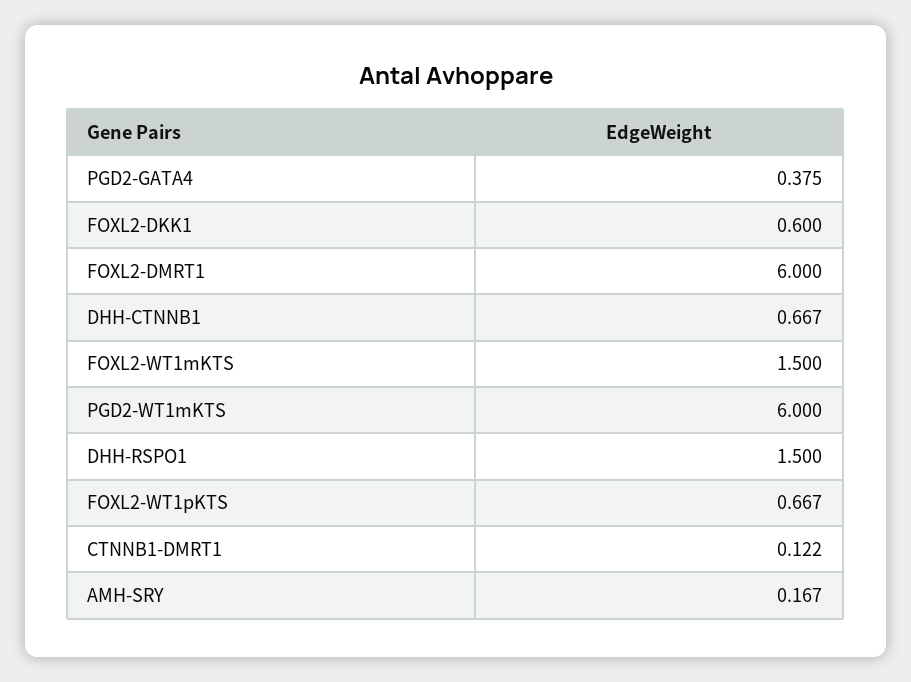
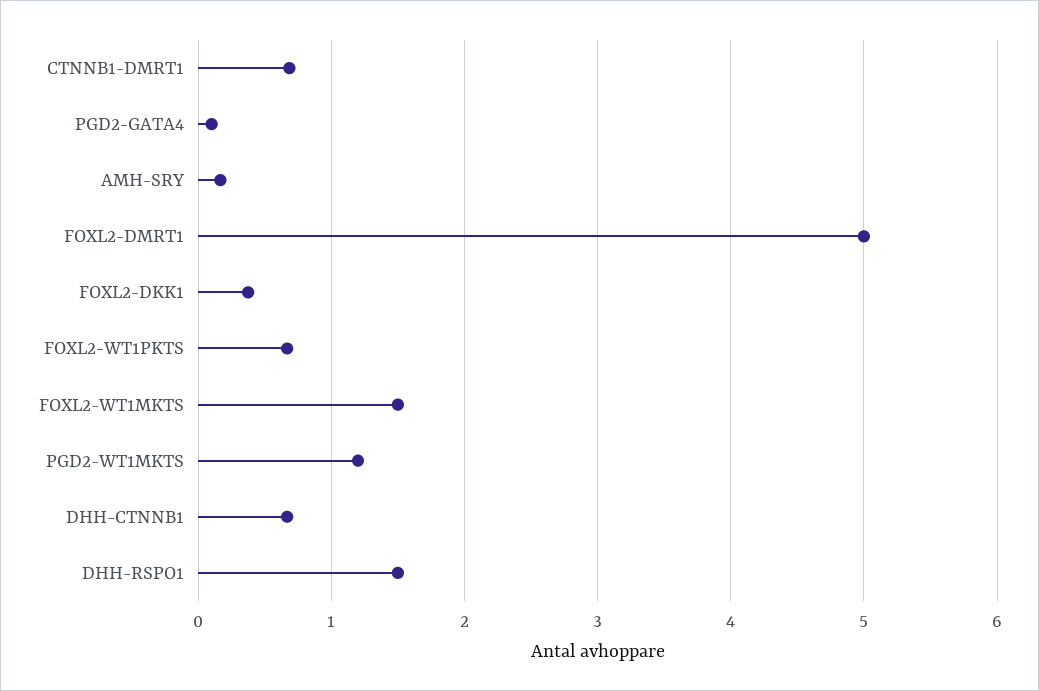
PGD2-GATA4: 0.375 -> 0.1
FOXL2-DKK1: 0.6 -> 0.4
FOXL2-DMRT1: 6 -> 5
PGD2-WT1mKTS: 6 -> 1.2
CTNNB1-DMRT1: 0.122 -> 0.7

